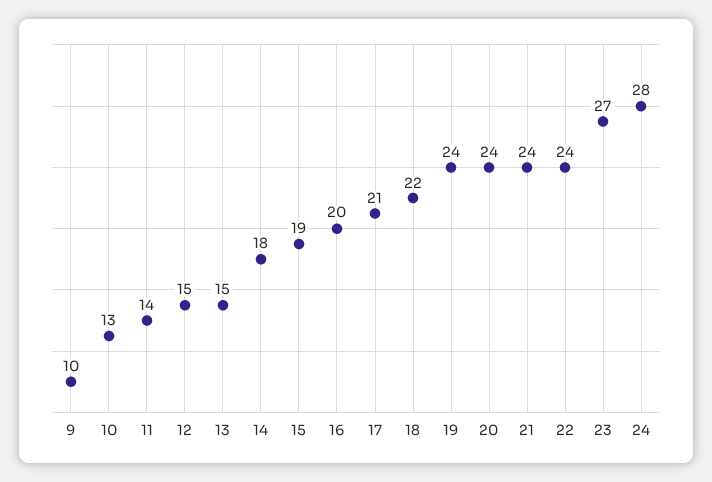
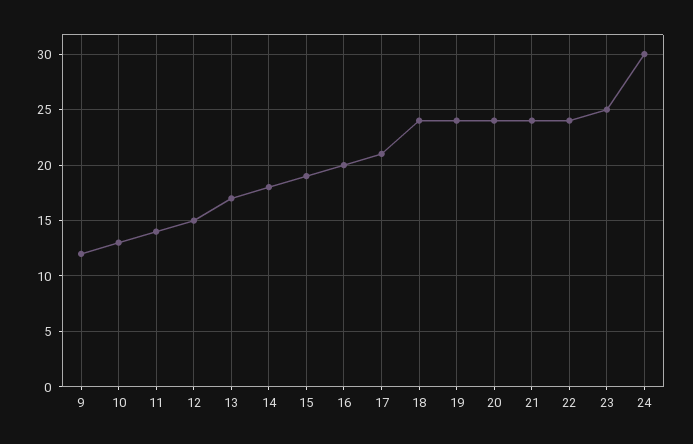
9: 10 -> 12
13: 15 -> 17
18: 22 -> 24
23: 27 -> 25
24: 28 -> 30

